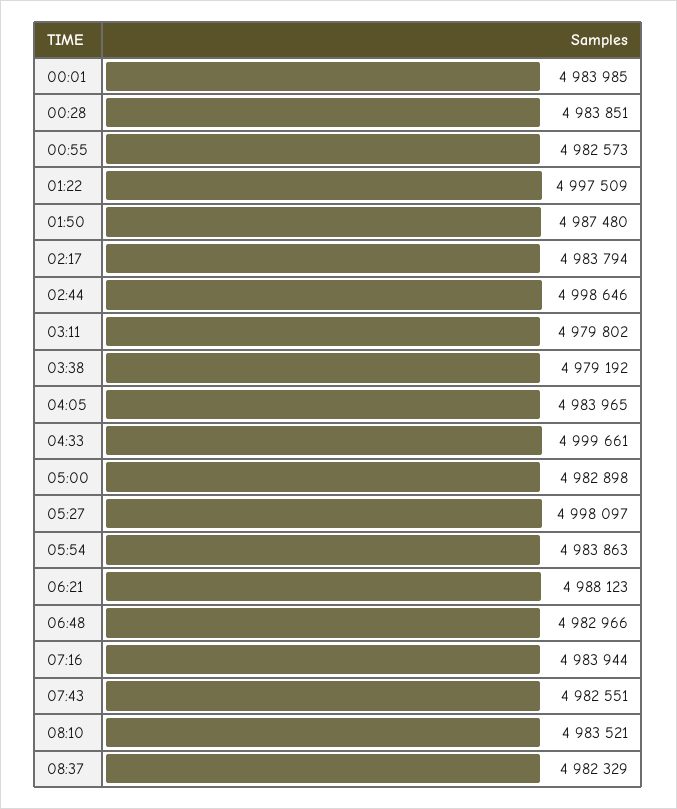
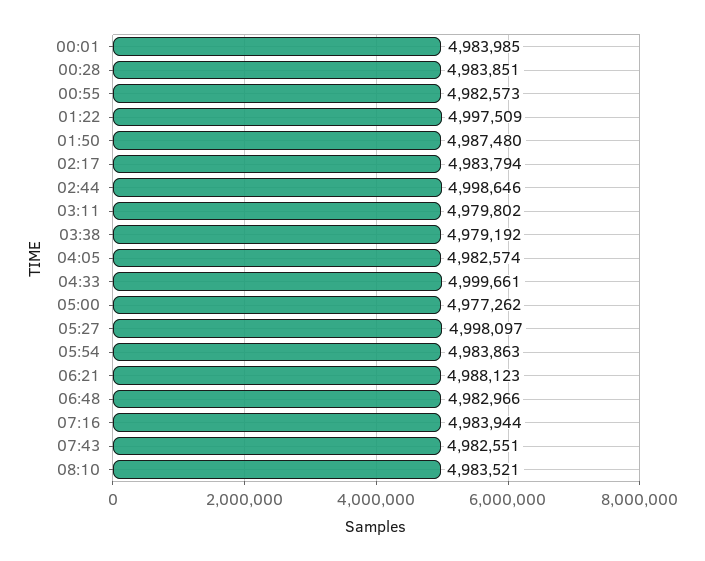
04:05: 4983965 -> 4982574
05:00: 4982898 -> 4977262
08:37: 4982329 -> none

